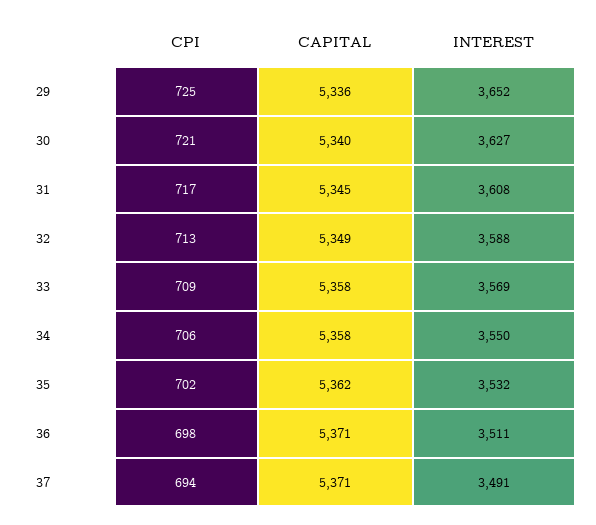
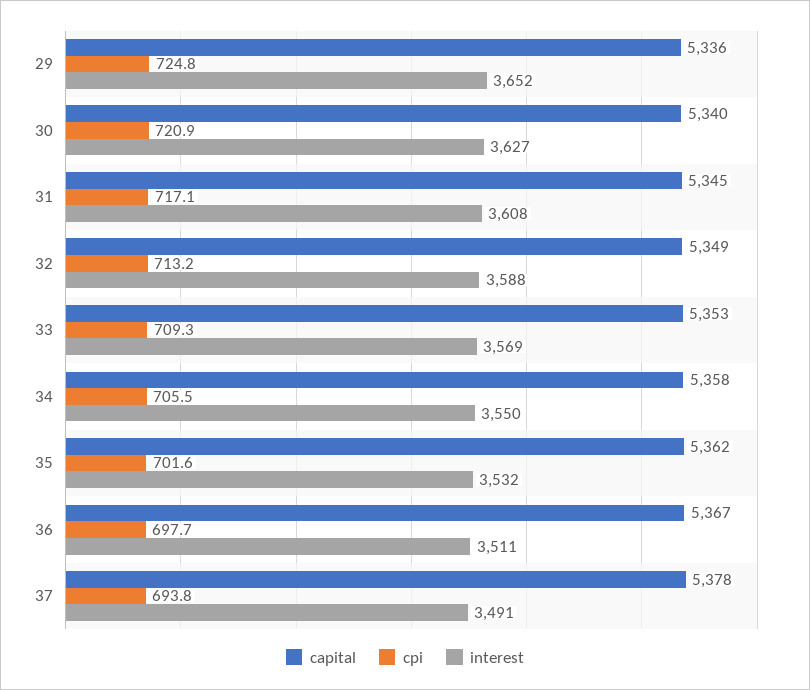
CAPITAL, 33: 5358 -> 5353
CAPITAL, 36: 5371 -> 5367
CAPITAL, 37: 5371 -> 5378

